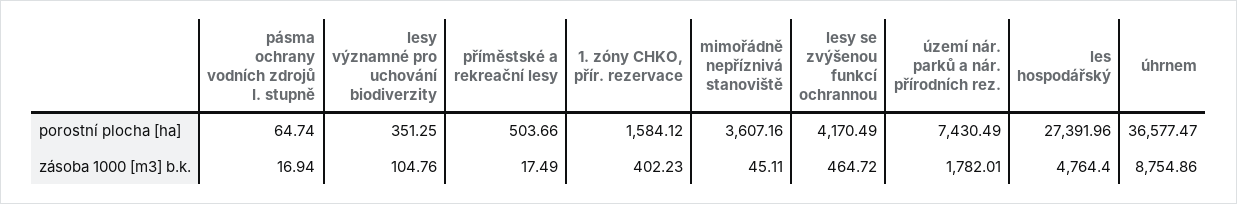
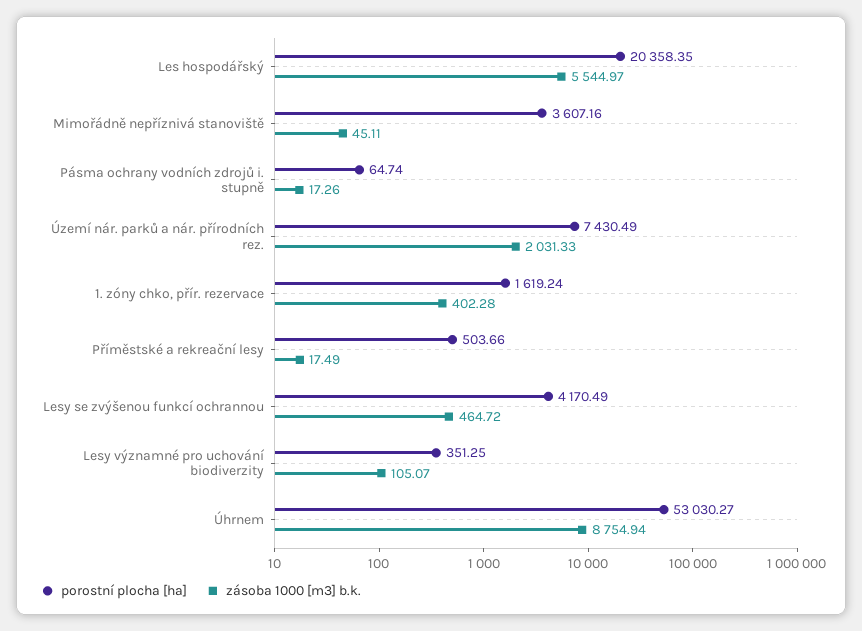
porostní plocha [ha], 1. zóny CHKO, přír. rezervace: 1584.12 -> 1619.24
porostní plocha [ha], les hospodářský: 27391.96 -> 20358.35
porostní plocha [ha], úhrnem: 36577.47 -> 53030.27
zásoba 1000 [m3] b.k., pásma ochrany vodních zdrojů I. stupně: 16.94 -> 17.26
zásoba 1000 [m3] b.k., lesy významné pro uchování biodiverzity: 104.76 -> 105.07
zásoba 1000 [m3] b.k., 1. zóny CHKO, přír. rezervace: 402.23 -> 402.28
zásoba 1000 [m3] b.k., území nár. parků a nár. přírodních rez.: 1782.01 -> 2031.33
zásoba 1000 [m3] b.k., les hospodářský: 4764.4 -> 5544.97
zásoba 1000 [m3] b.k., úhrnem: 8754.86 -> 8754.94

